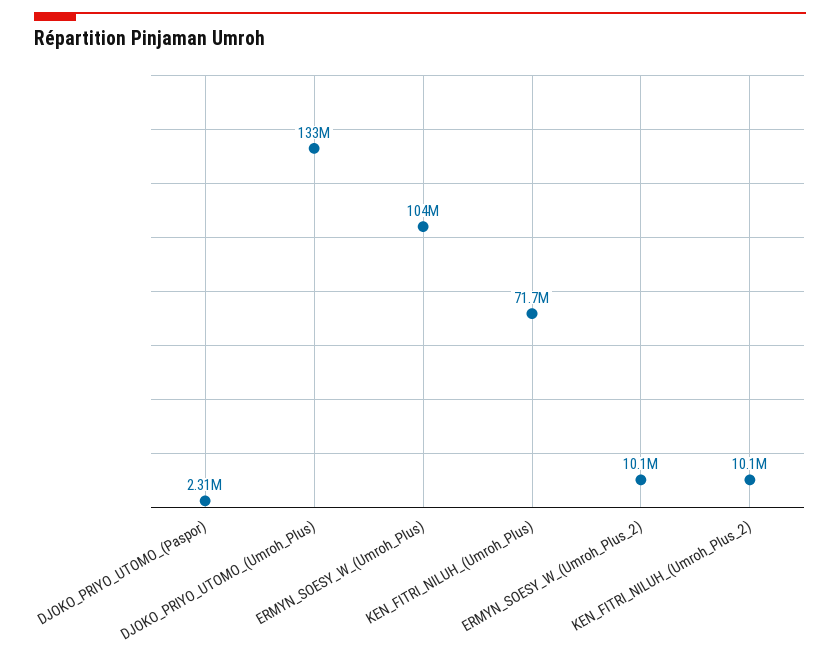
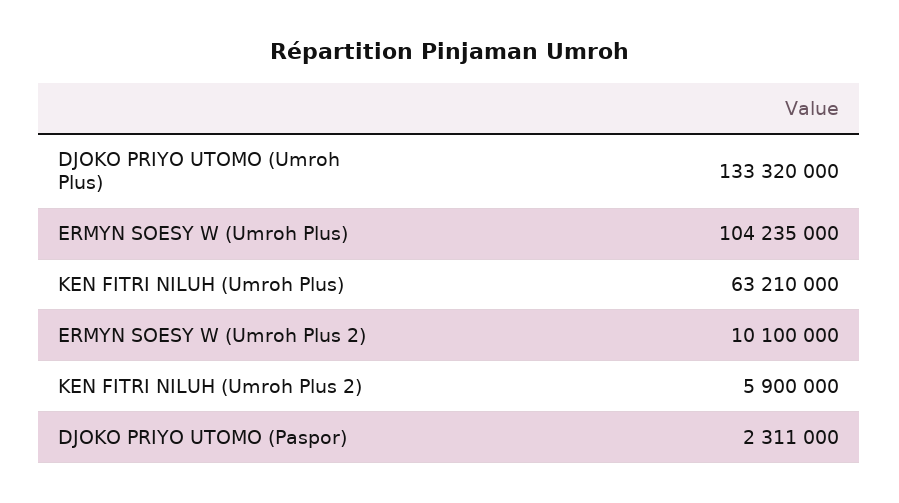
KEN_FITRI_NILUH_(Umroh_Plus): 71700000 -> 63210000
KEN_FITRI_NILUH_(Umroh_Plus_2): 10100000 -> 5900000

